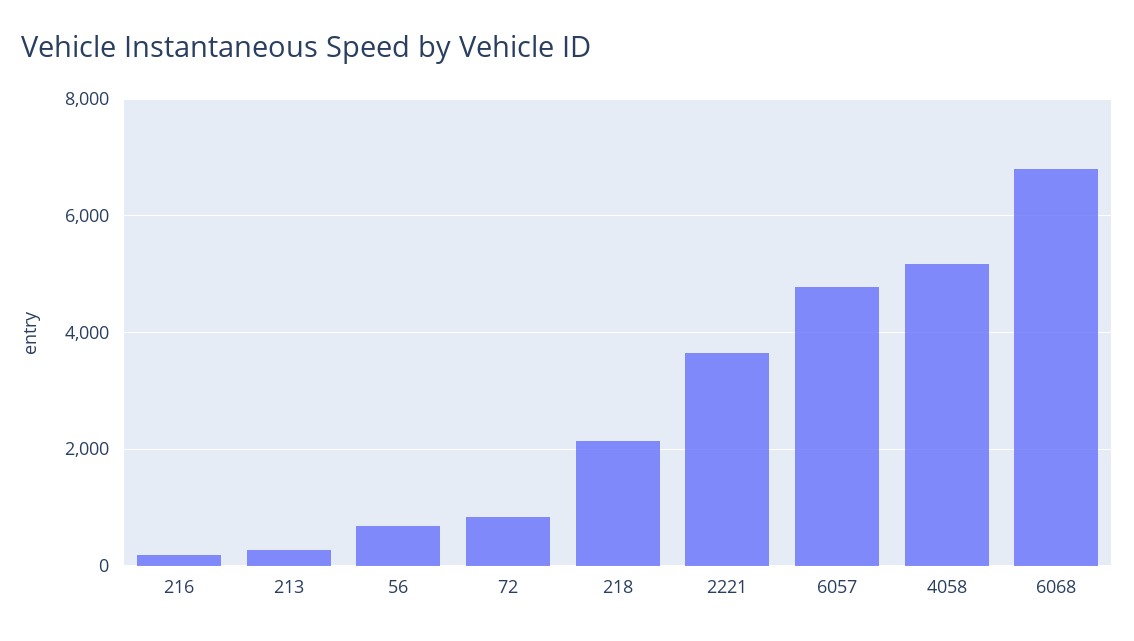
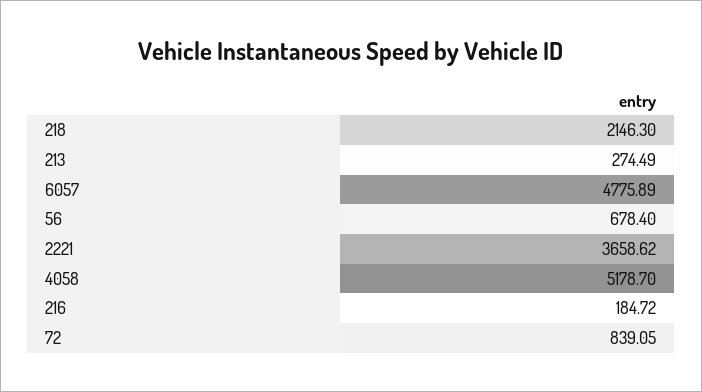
6068: 6800 -> none

